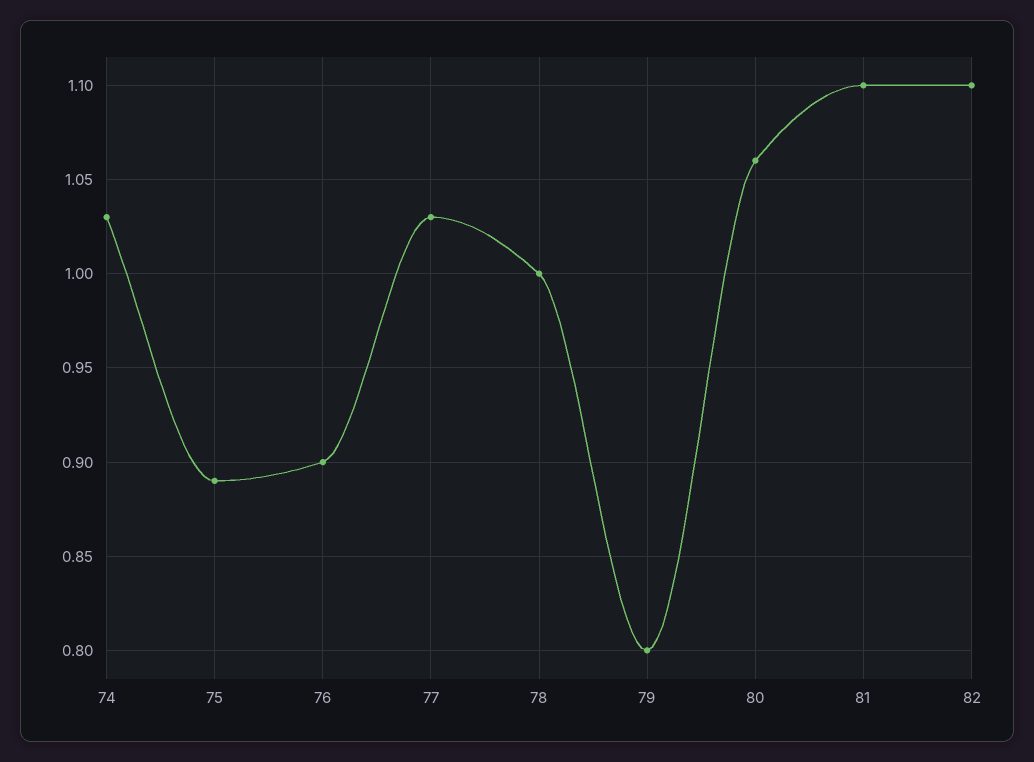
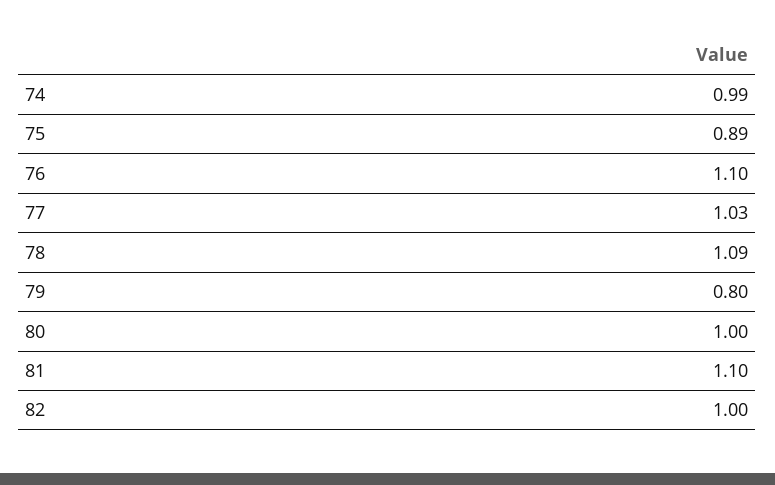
74: 1.03 -> 0.99
76: 0.9 -> 1.1
78: 1 -> 1.09
80: 1.06 -> 1
82: 1.1 -> 1

